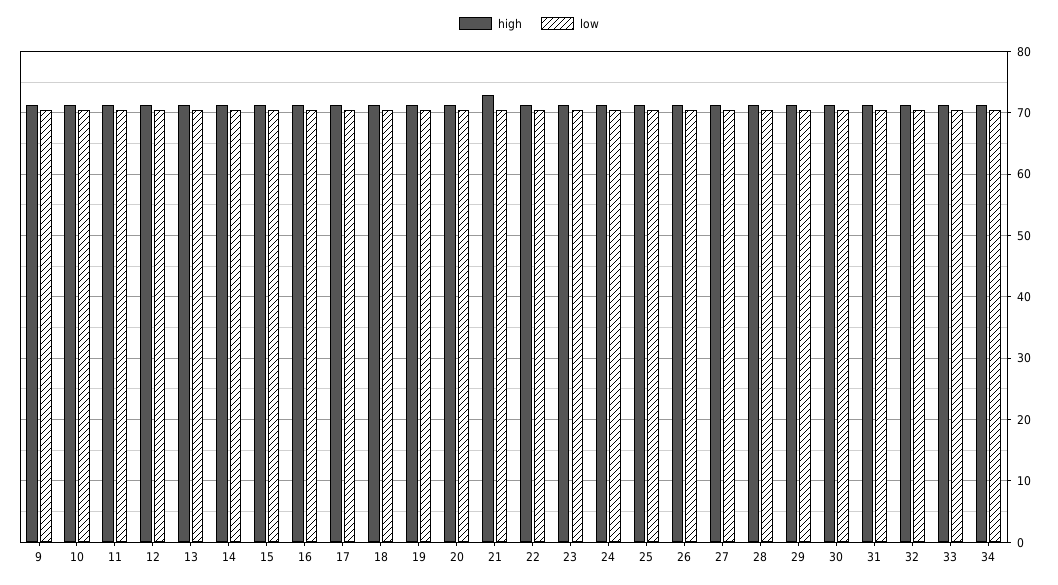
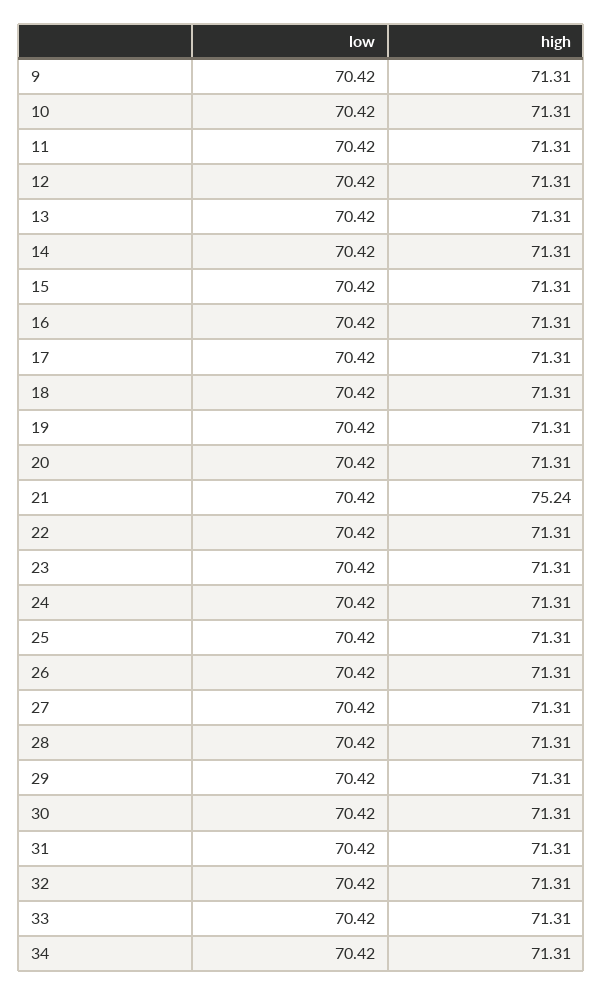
high, 21: 73 -> 75.24

